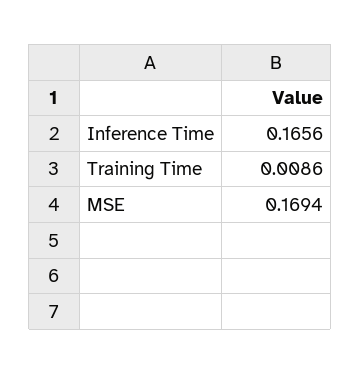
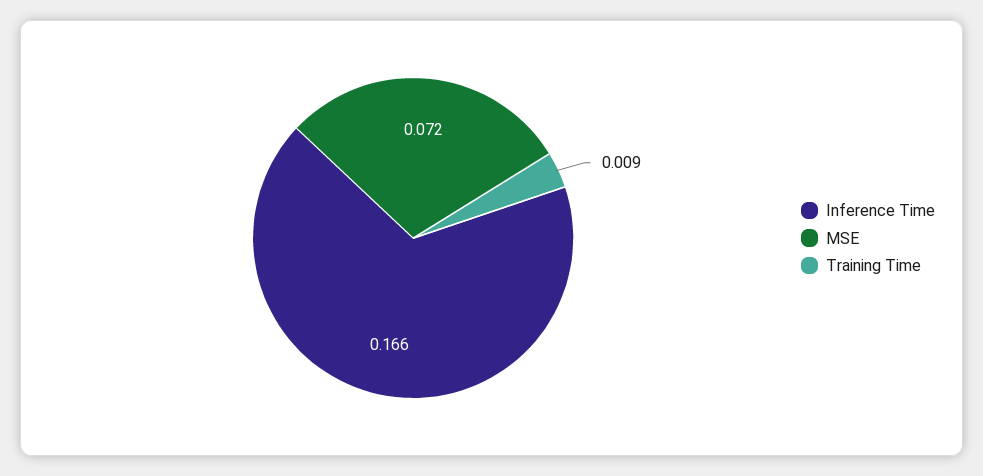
MSE: 0.1694 -> 0.072

